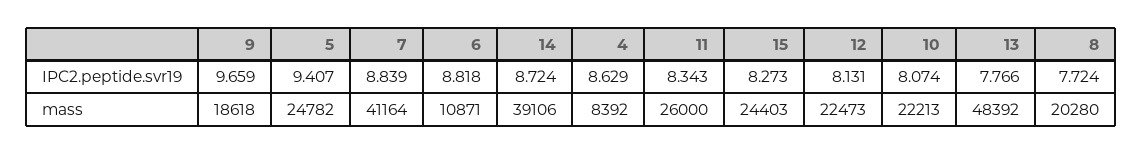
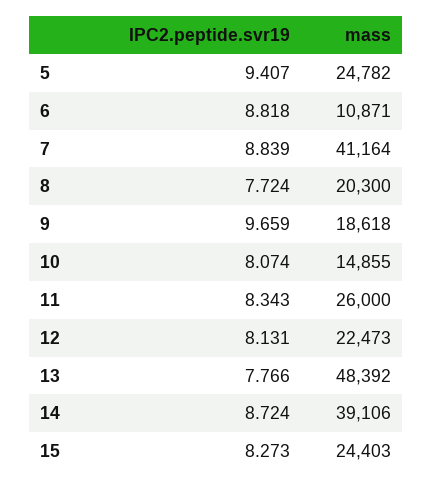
4, IPC2.peptide.svr19: 8.629 -> none
4, mass: 8392 -> none
10, mass: 22213 -> 14855
8, mass: 20280 -> 20300

